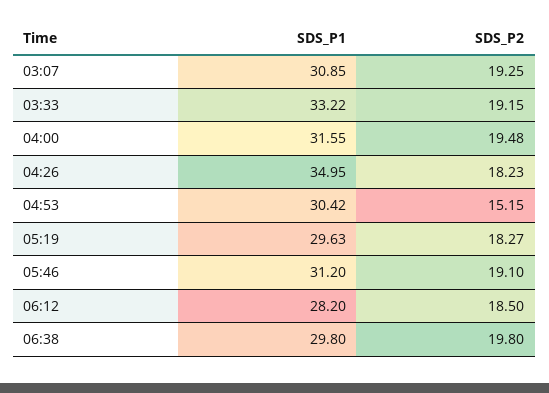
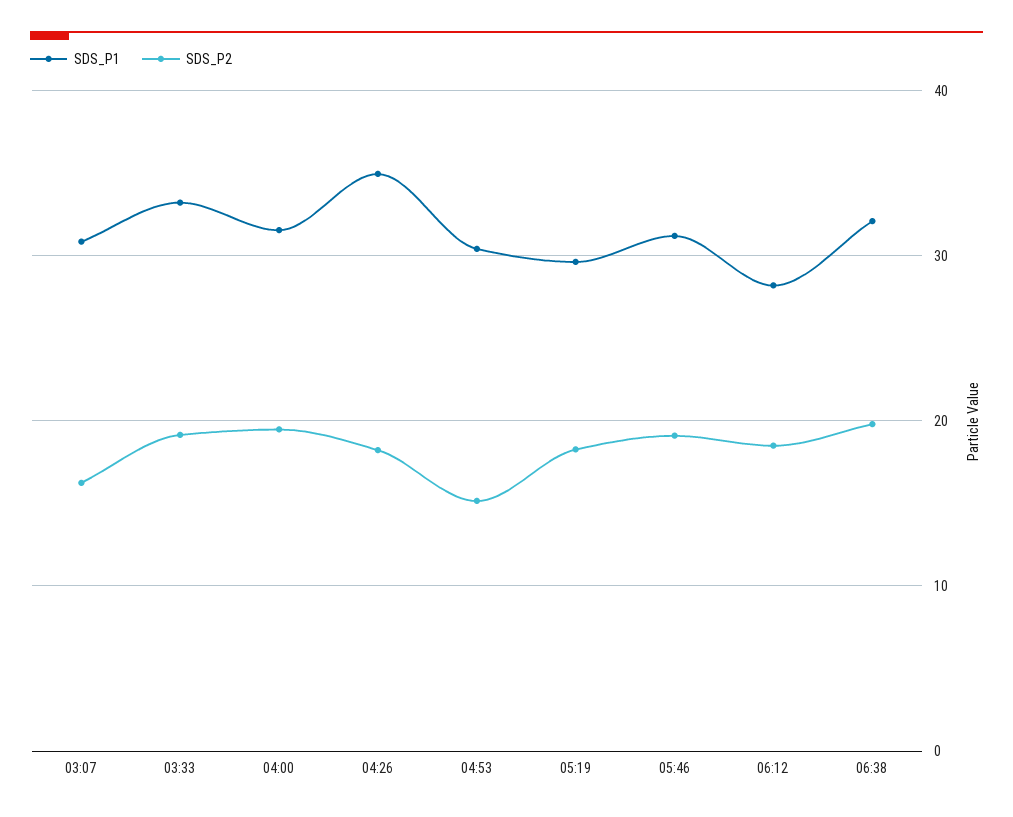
SDS_P2, 03:07: 19.25 -> 16
SDS_P1, 06:38: 29.8 -> 32

